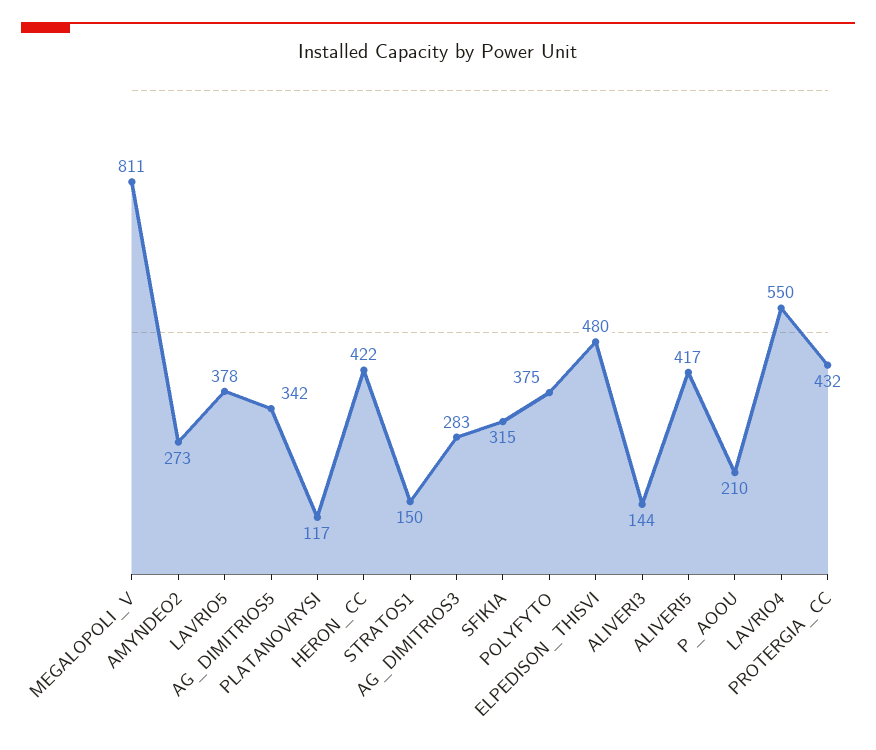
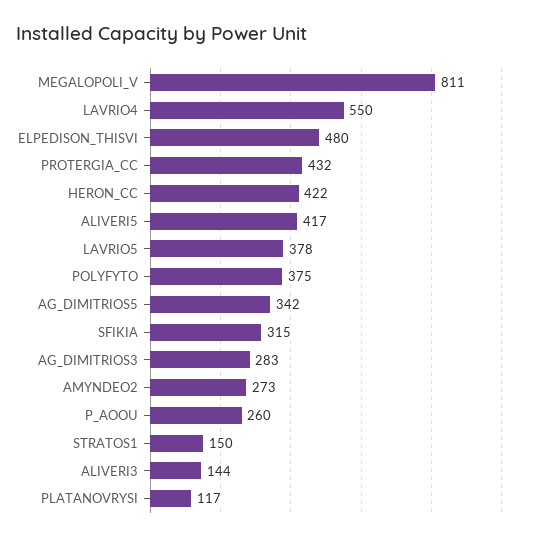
P_AOOU: 210 -> 260

